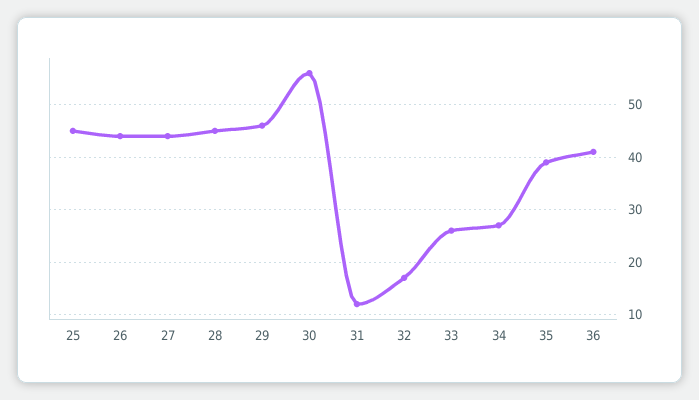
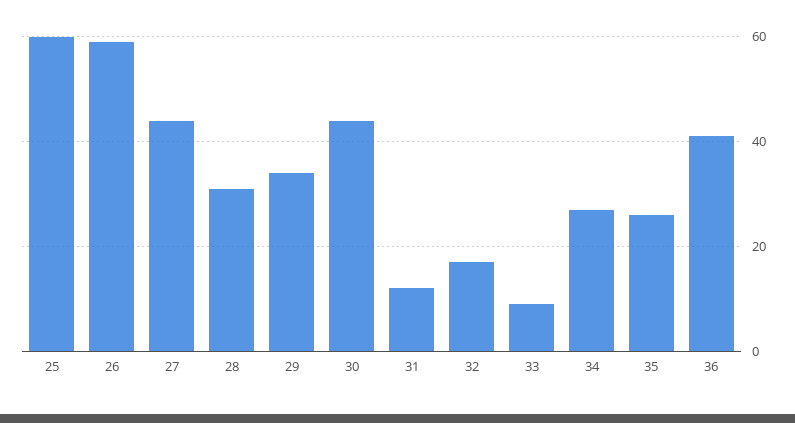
25: 45 -> 60
26: 45 -> 60
28: 45 -> 30
29: 45 -> 35
30: 55 -> 45
33: 25 -> 10
35: 40 -> 25

